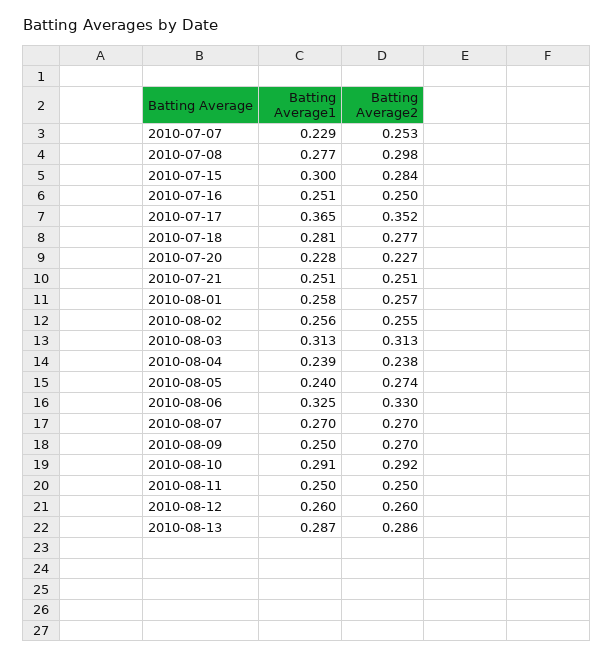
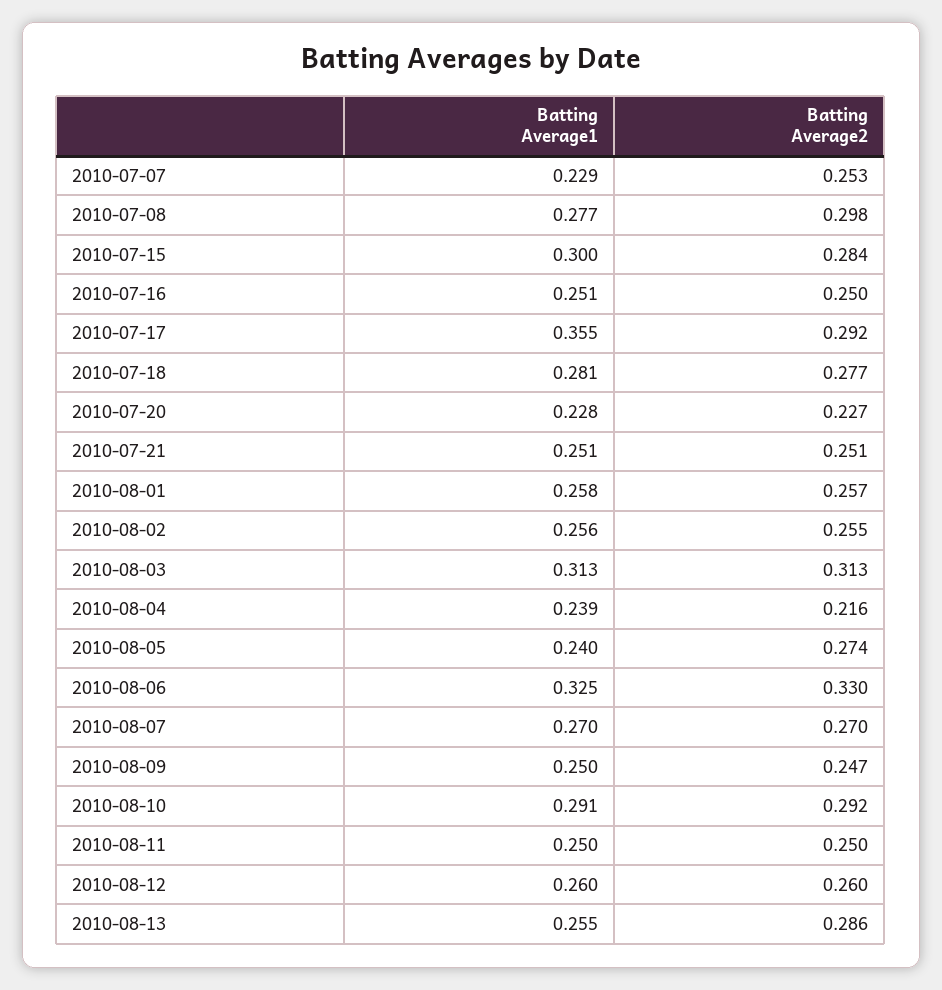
Batting Average1, 2010-07-17: 0.365 -> 0.355
Batting Average2, 2010-07-17: 0.352 -> 0.292
Batting Average2, 2010-08-04: 0.238 -> 0.216
Batting Average2, 2010-08-09: 0.27 -> 0.247
Batting Average1, 2010-08-13: 0.287 -> 0.255

